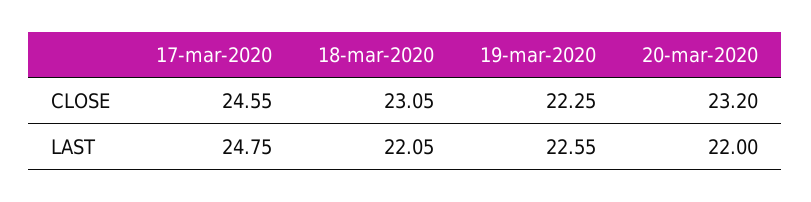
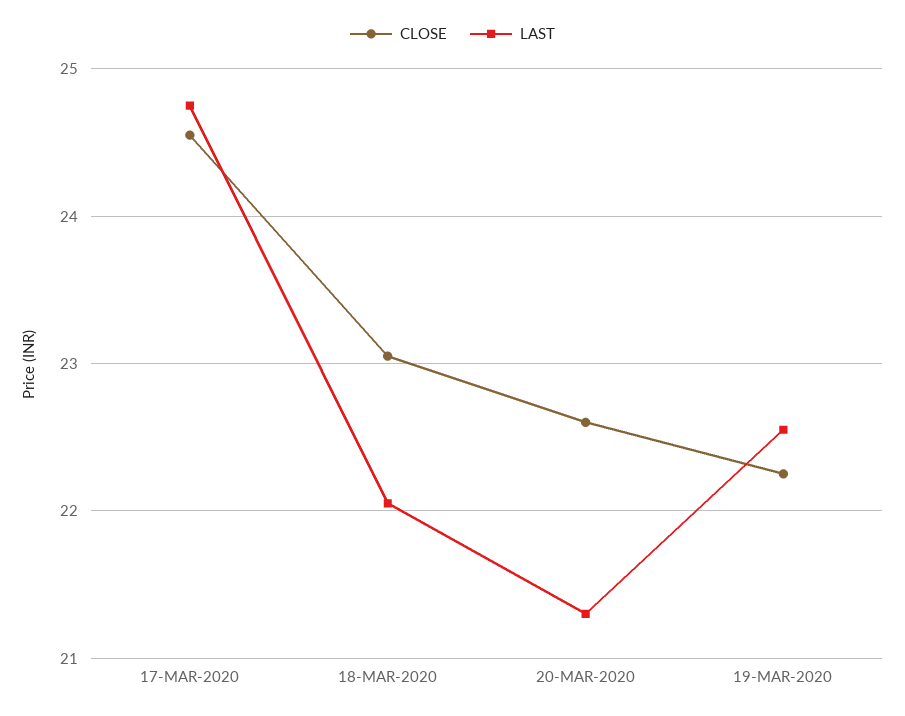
CLOSE, 20-mar-2020: 23.2 -> 22.6
LAST, 20-mar-2020: 22 -> 21.3

